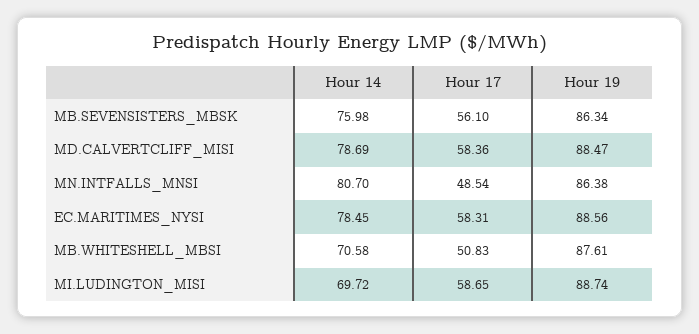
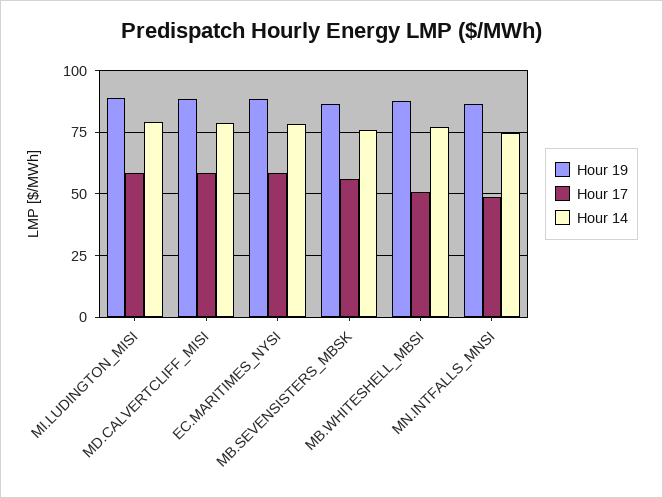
Hour 14, MN.INTFALLS_MNSI: 80.7 -> 75
Hour 14, MB.WHITESHELL_MBSI: 70.58 -> 77.5
Hour 14, MI.LUDINGTON_MISI: 69.72 -> 80

